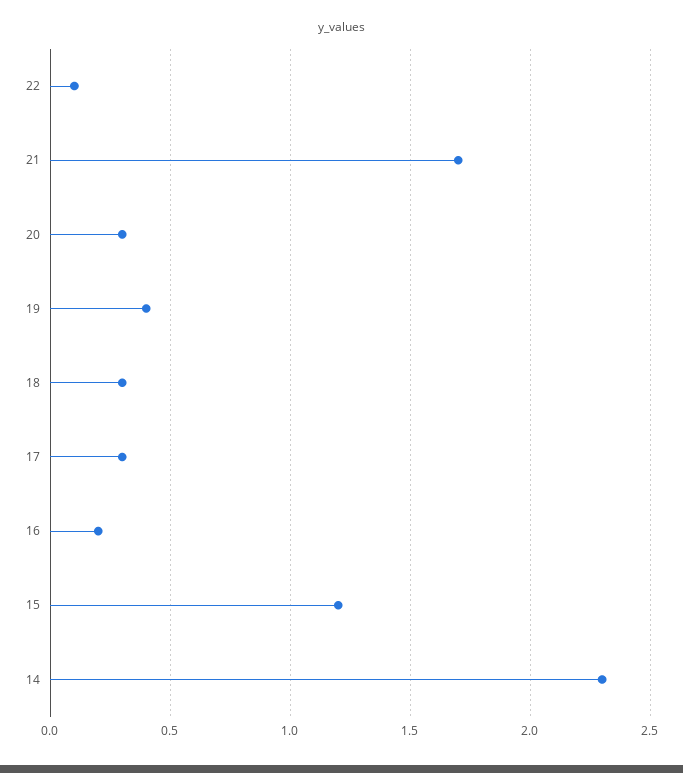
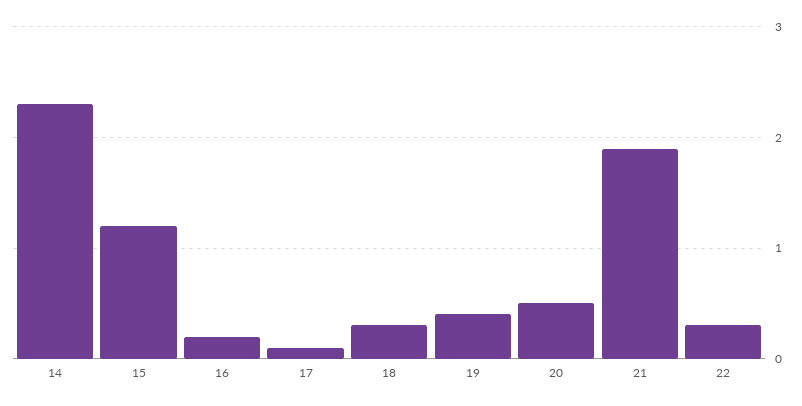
22: 0.1 -> 0.3
21: 1.7 -> 1.9
20: 0.3 -> 0.5
17: 0.3 -> 0.1

